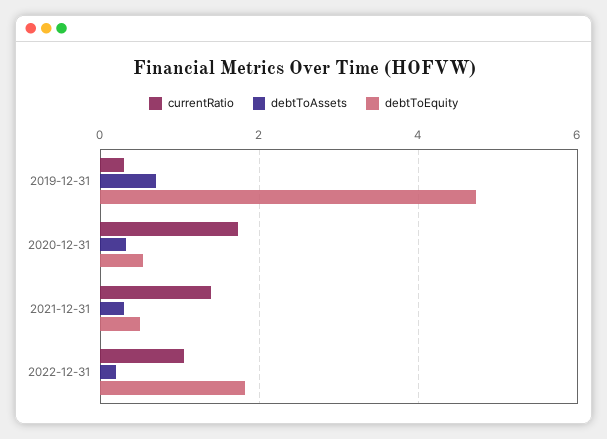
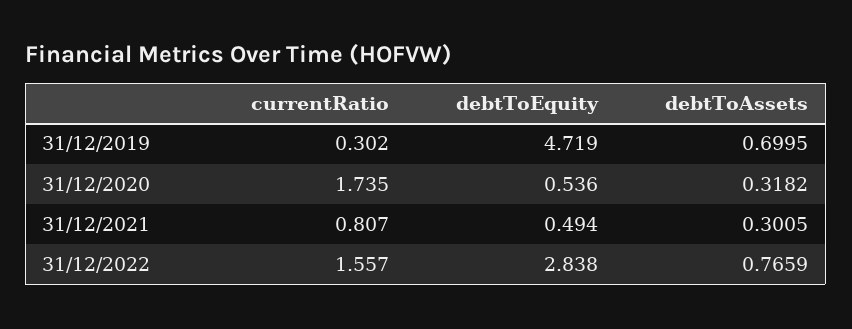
currentRatio, 2021-12-31: 1.4 -> 0.807
currentRatio, 2022-12-31: 1 -> 1.557
debtToAssets, 2022-12-31: 0.2 -> 0.7659
debtToEquity, 2022-12-31: 1.8 -> 2.838

